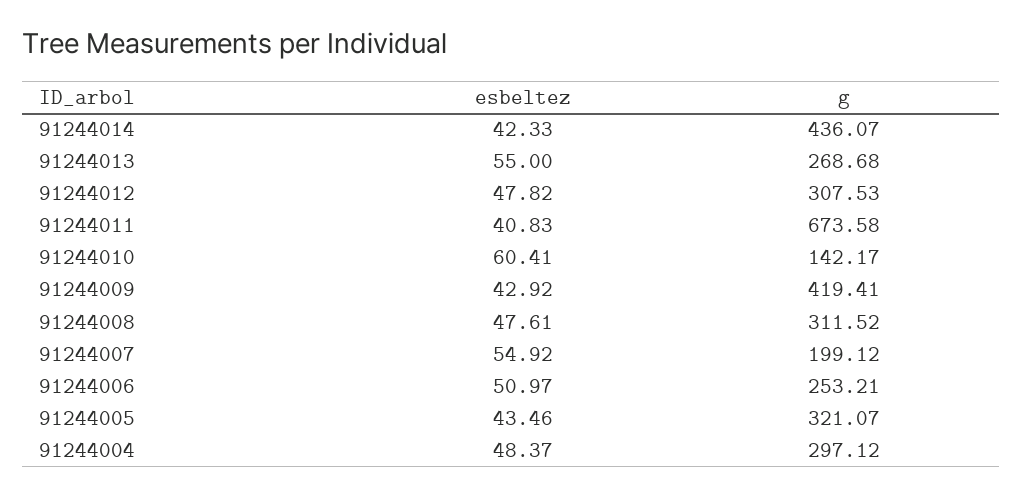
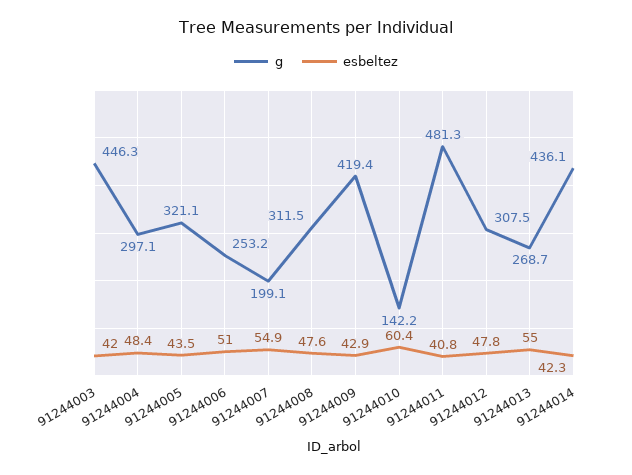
g, 91244011: 673.58 -> 481.3
g, 91244003: none -> 446.3
esbeltez, 91244003: none -> 42

